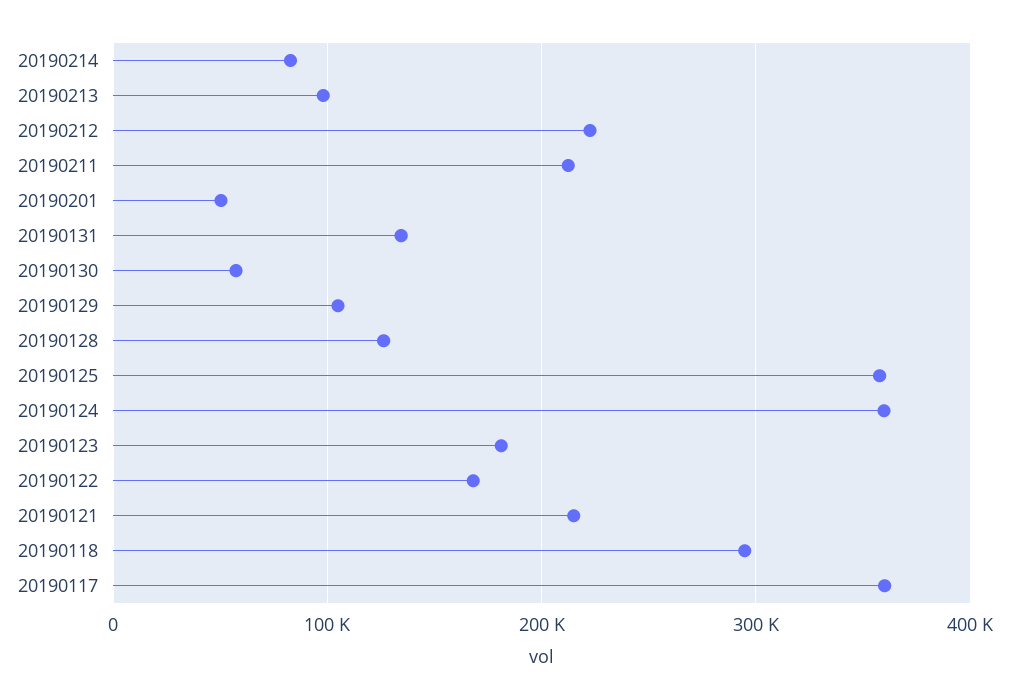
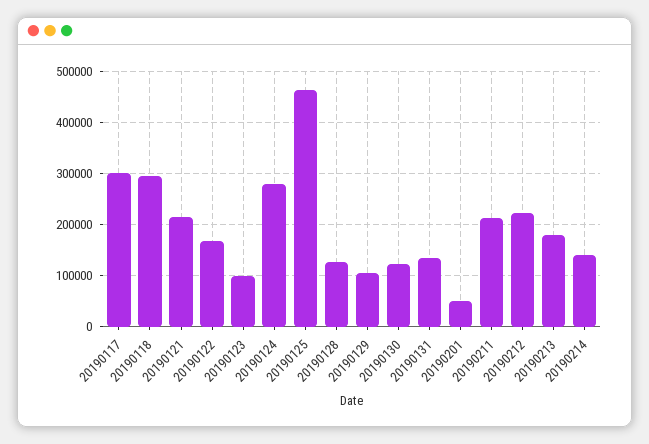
20190214: 80000 -> 140000
20190213: 100000 -> 180000
20190130: 60000 -> 120000
20190125: 360000 -> 460000
20190124: 360000 -> 280000
20190123: 180000 -> 100000
20190117: 360000 -> 300000

